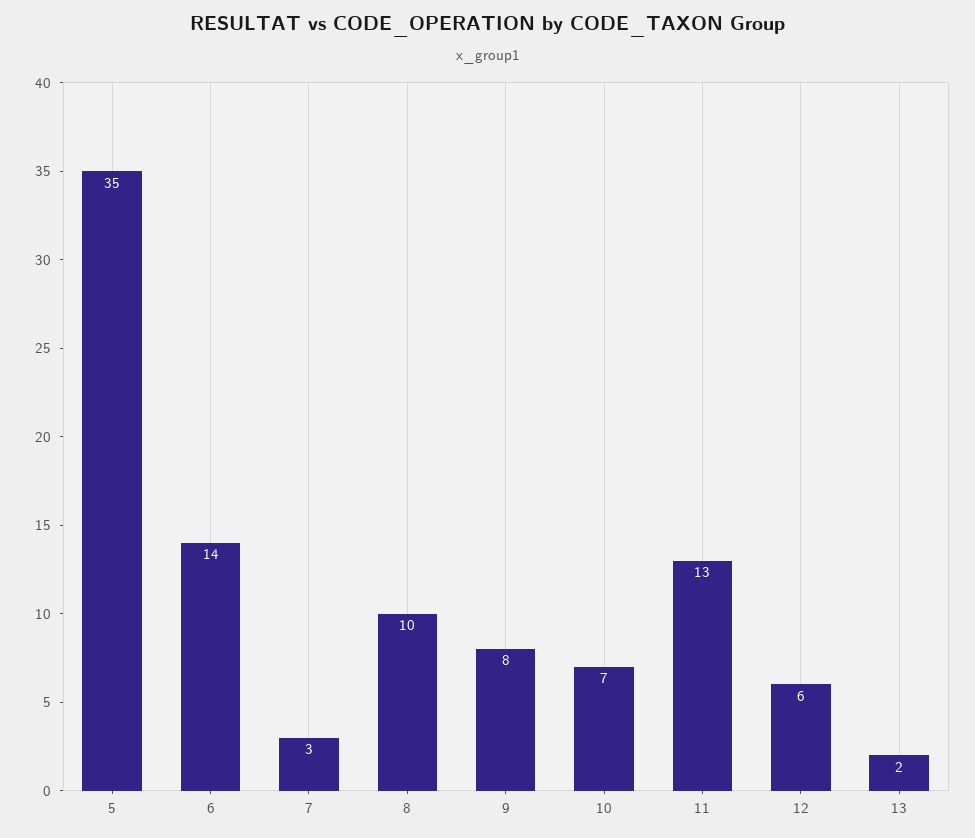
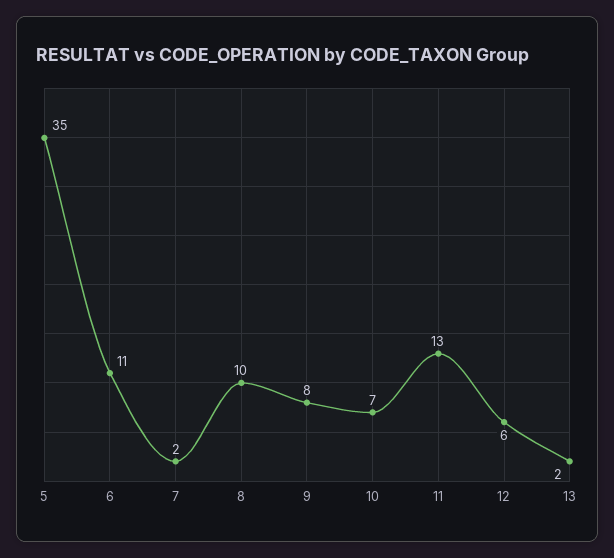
6: 14 -> 11
7: 3 -> 2

